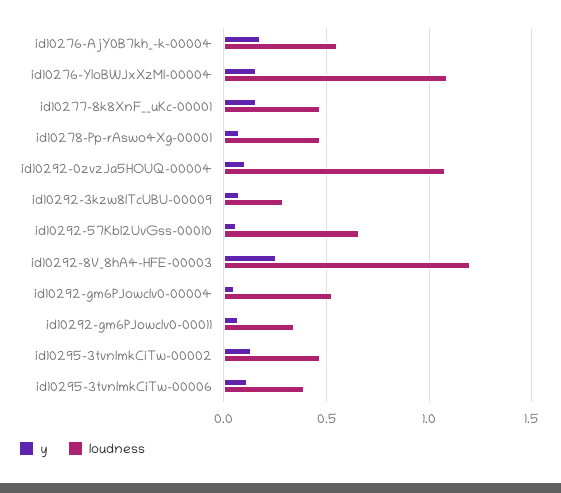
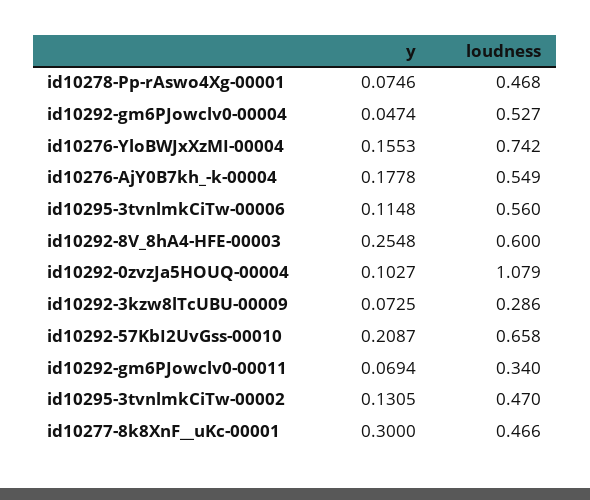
loudness, id10276-YloBWJxXzMI-00004: 1.1 -> 0.742
y, id10277-8k8XnF__uKc-00001: 0.15 -> 0.3
y, id10292-57KbI2UvGss-00010: 0.05 -> 0.2087
loudness, id10292-8V_8hA4-HFE-00003: 1.2 -> 0.6
loudness, id10295-3tvnlmkCiTw-00006: 0.4 -> 0.56

